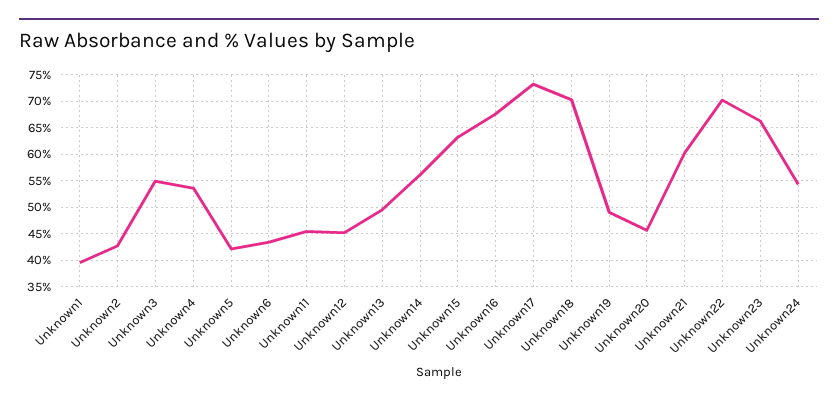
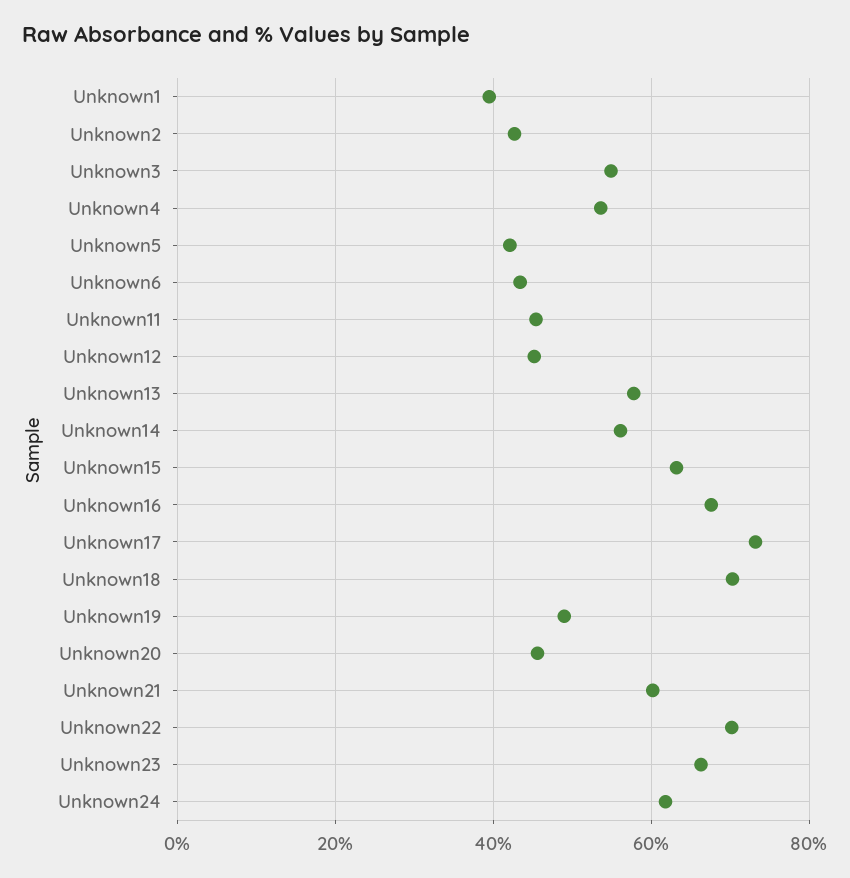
Unknown13: 50 -> 58
Unknown24: 55 -> 62

